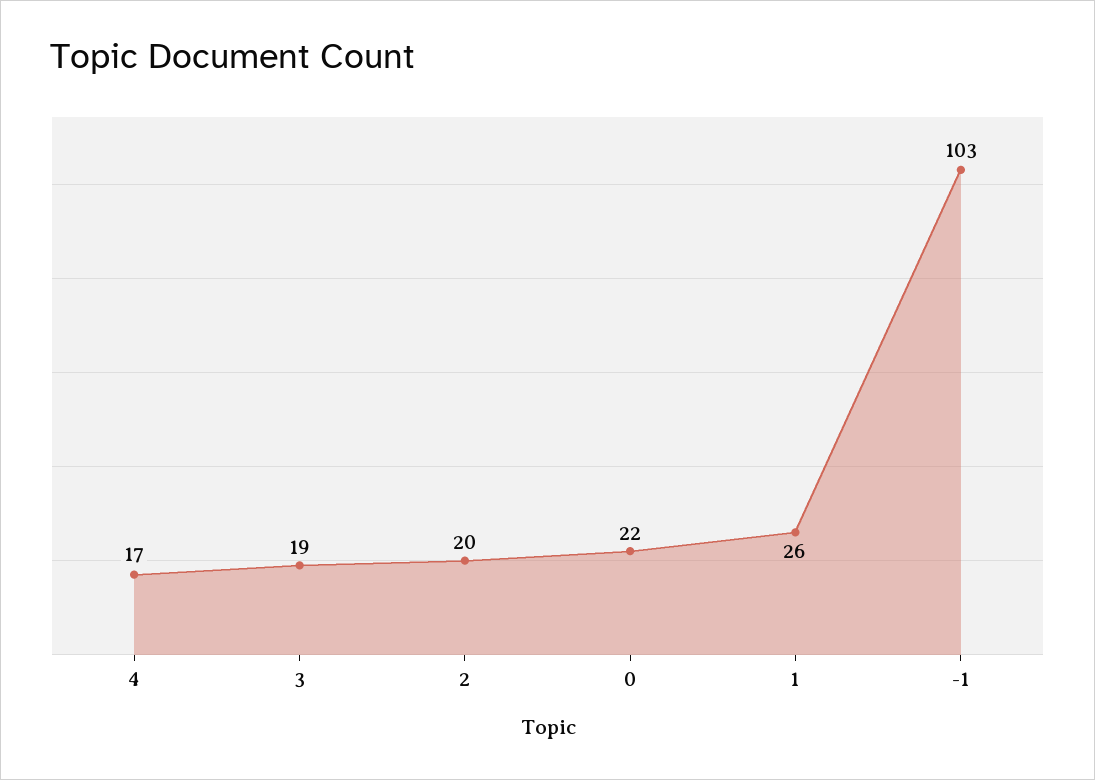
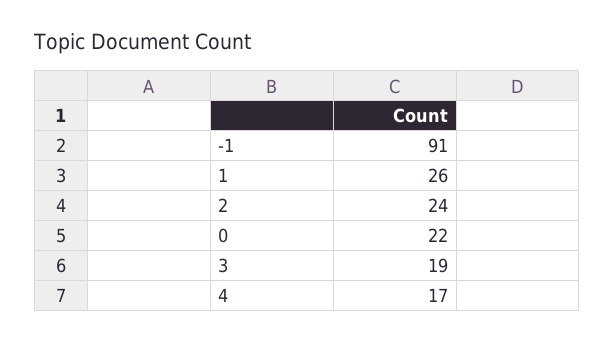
2: 20 -> 24
-1: 103 -> 91

